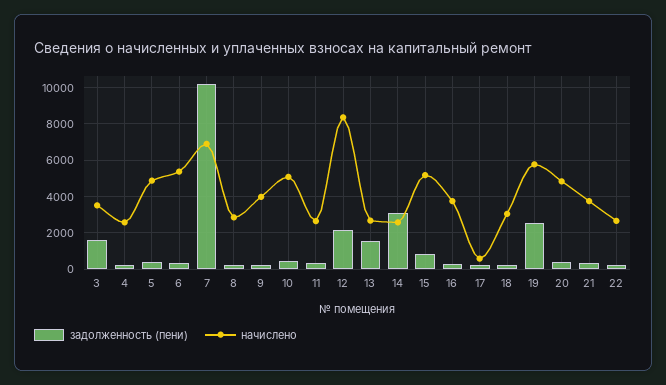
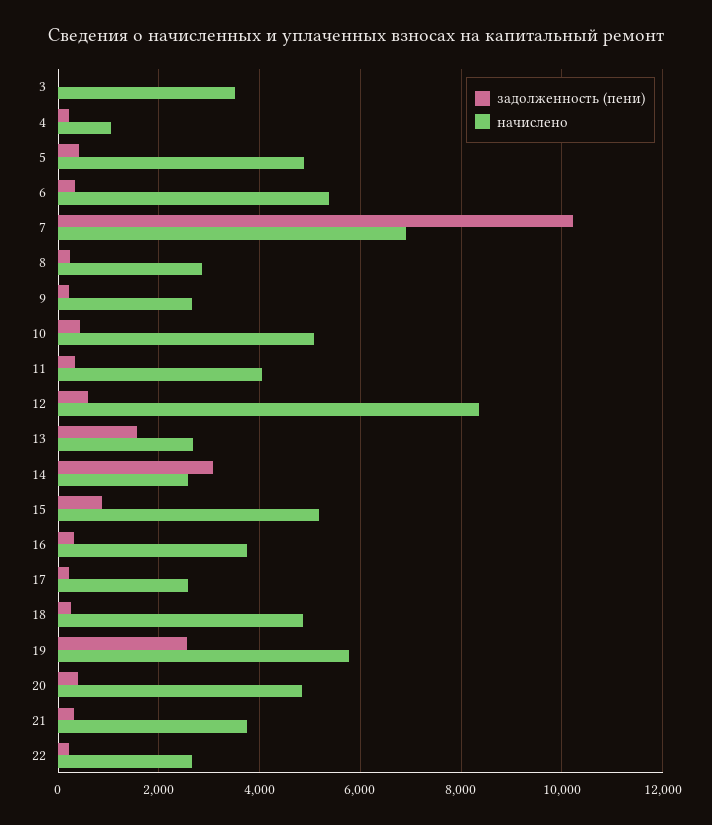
задолженность (пени), 3: 1500 -> 0
начислено, 4: 2500 -> 1000
начислено, 9: 4000 -> 2600
начислено, 11: 2500 -> 4000
задолженность (пени), 12: 2000 -> 600
начислено, 17: 500 -> 2600
начислено, 18: 3000 -> 4800

